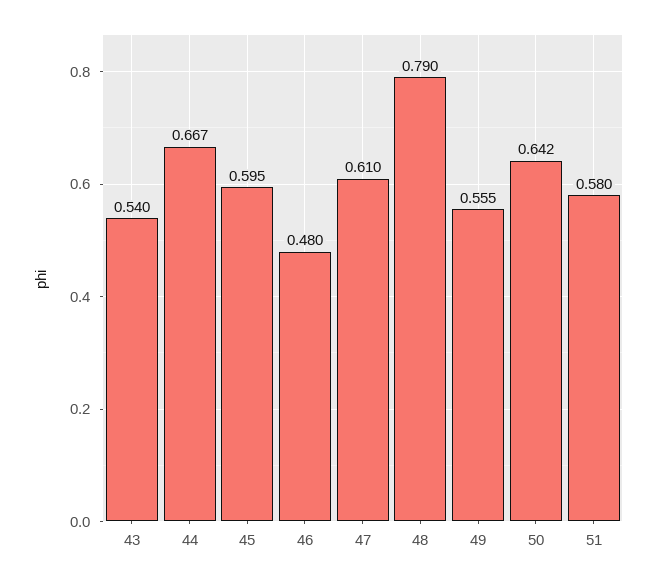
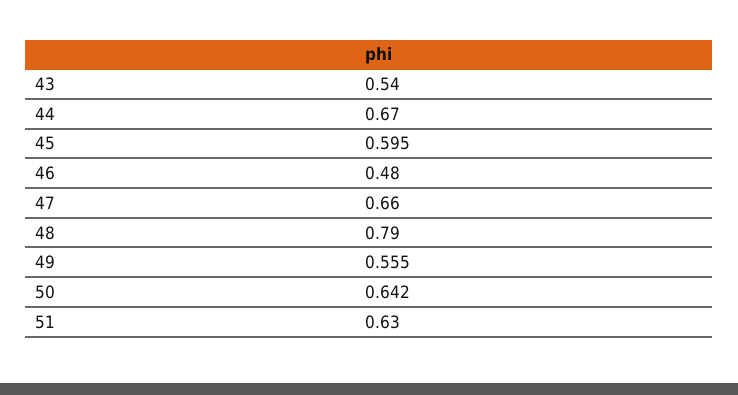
44: 0.667 -> 0.67
47: 0.61 -> 0.66
51: 0.58 -> 0.63

